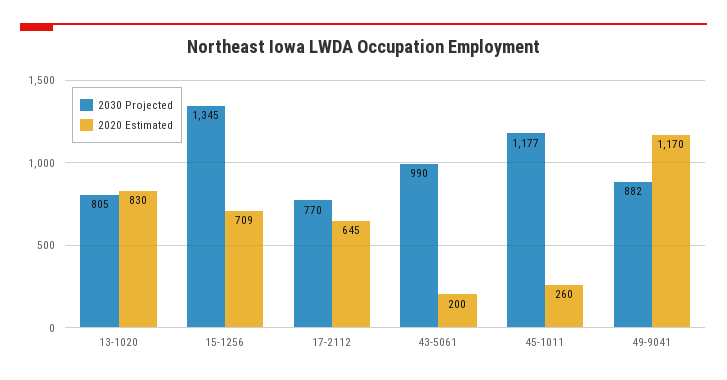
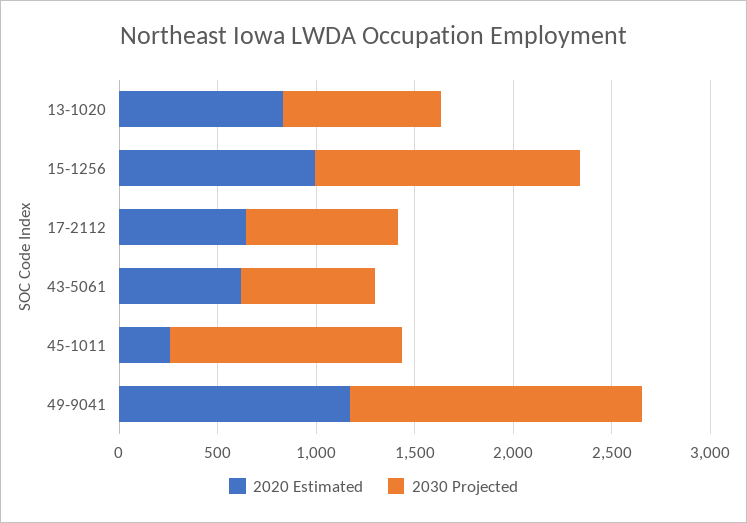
2020 Estimated, 15-1256: 709 -> 1000
2030 Projected, 43-5061: 990 -> 700
2020 Estimated, 43-5061: 200 -> 600
2030 Projected, 49-9041: 882 -> 1500

